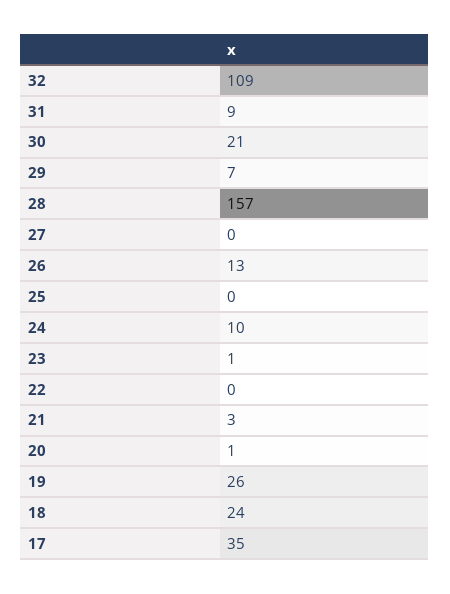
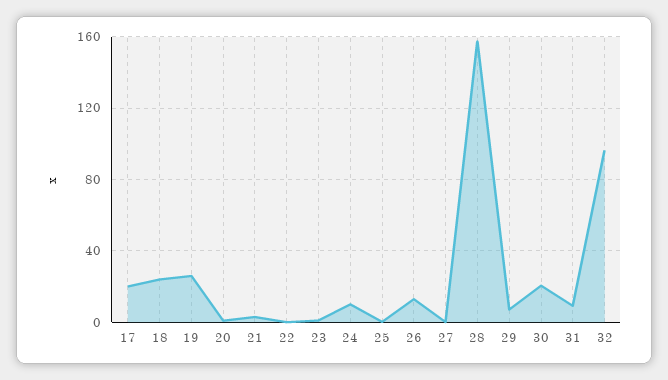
32: 109 -> 95
17: 35 -> 20

